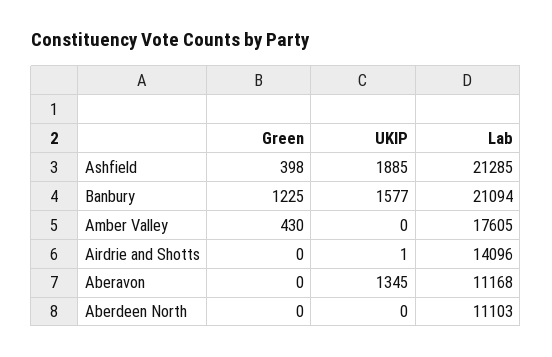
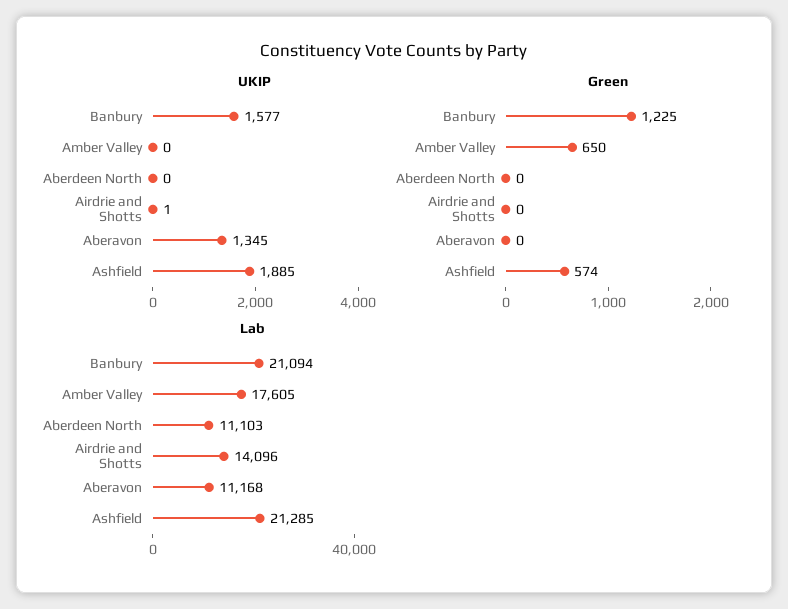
Green, Ashfield: 398 -> 574
Green, Amber Valley: 430 -> 650

